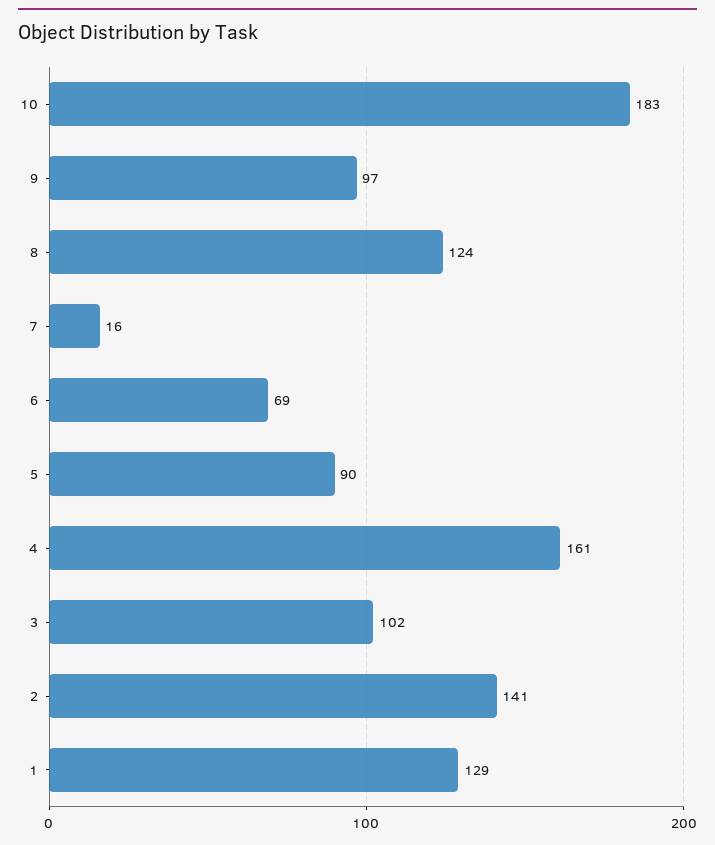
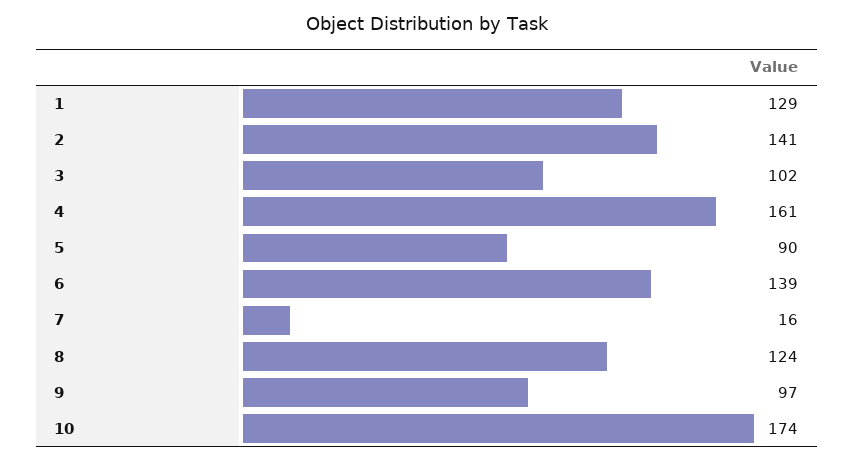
10: 183 -> 174
6: 69 -> 139

